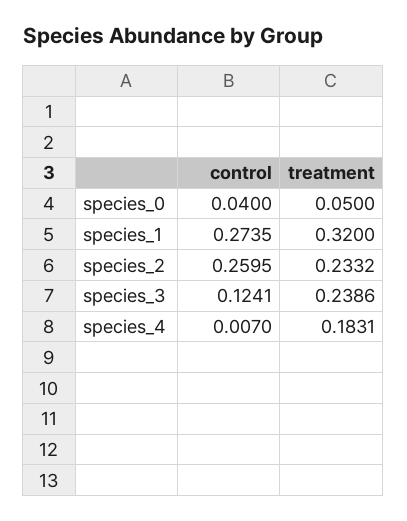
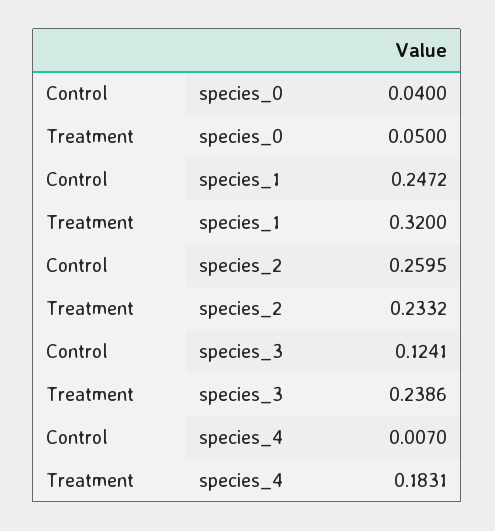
control, species_1: 0.2735 -> 0.2472

